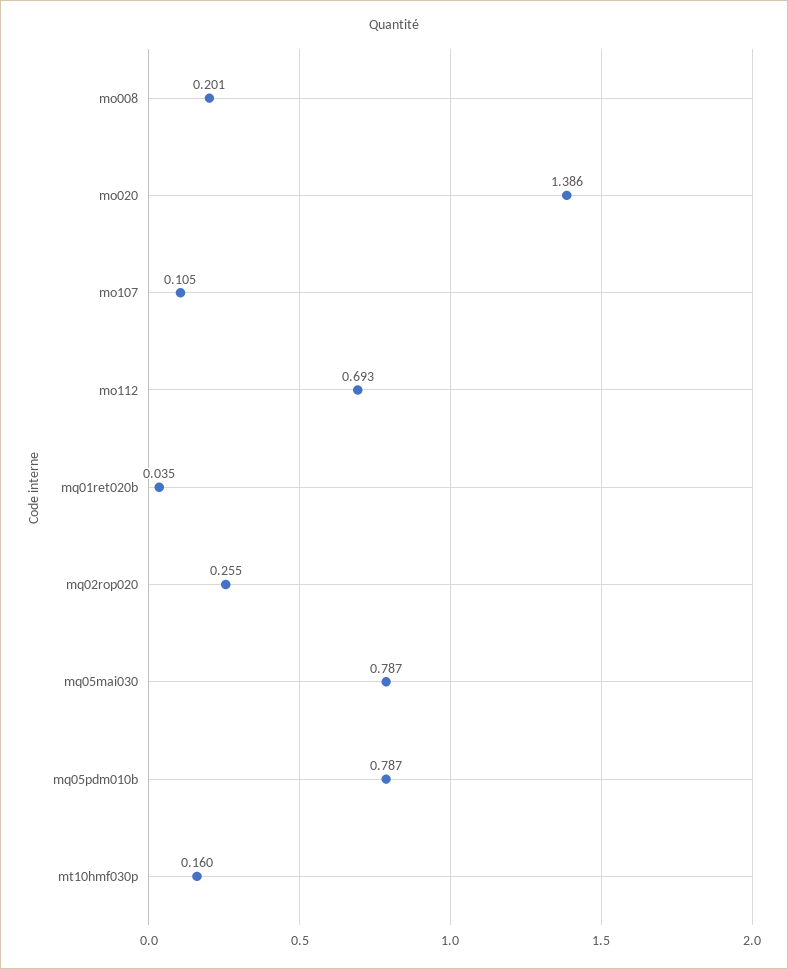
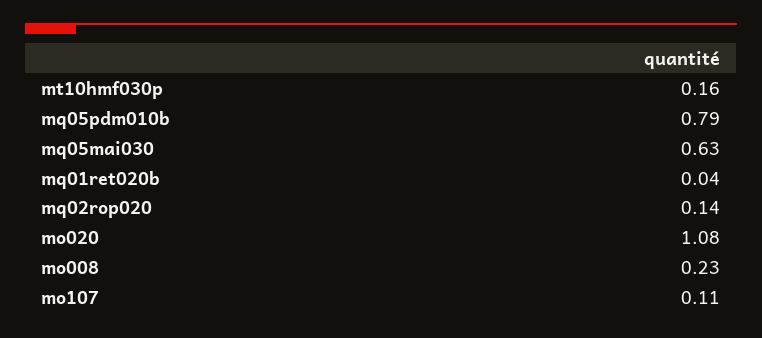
mo008: 0.201 -> 0.23
mo020: 1.386 -> 1.08
mo112: 0.693 -> none
mq02rop020: 0.255 -> 0.14
mq05mai030: 0.787 -> 0.63

